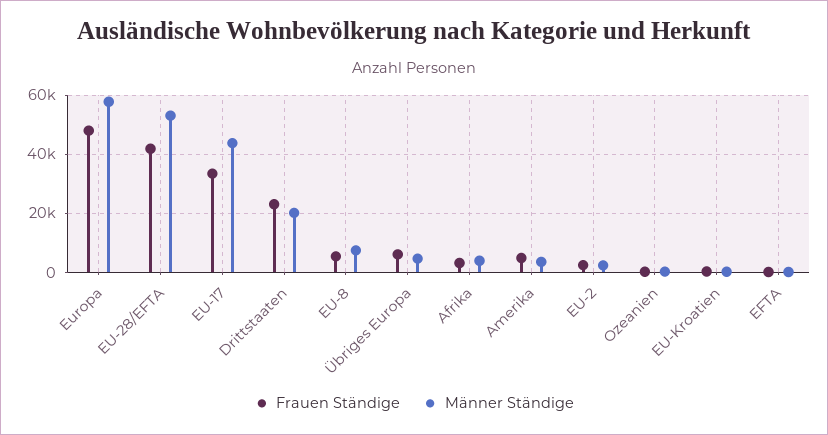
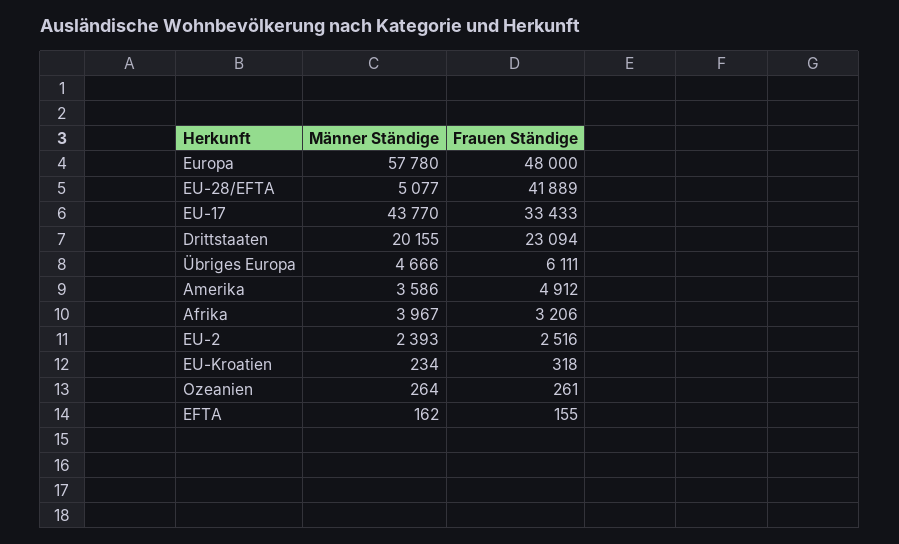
Männer Ständige, EU-28/EFTA: 52500 -> 5077
Frauen Ständige, EU-8: 5000 -> none
Männer Ständige, EU-8: 7500 -> none

